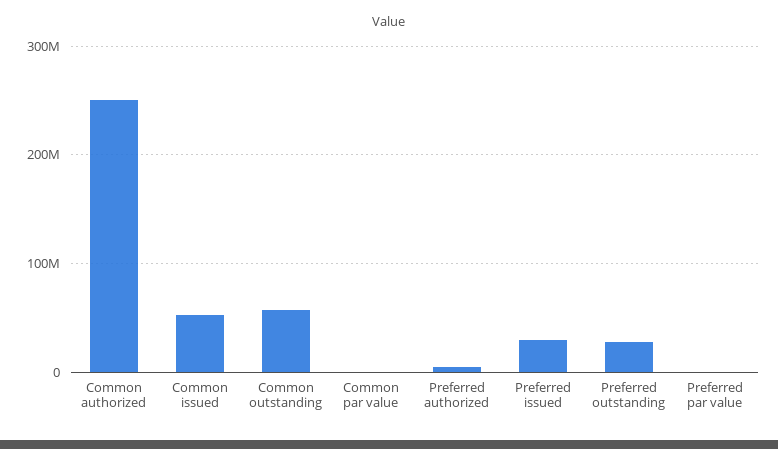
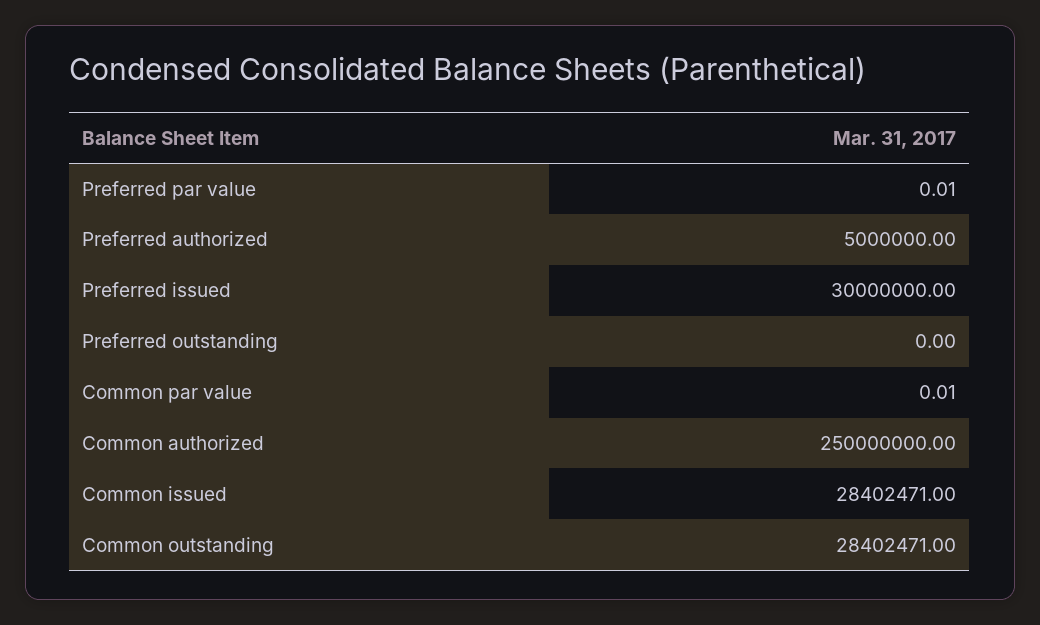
Common issued: 50000000 -> 28402471
Common outstanding: 60000000 -> 28402471
Preferred outstanding: 30000000 -> 0

